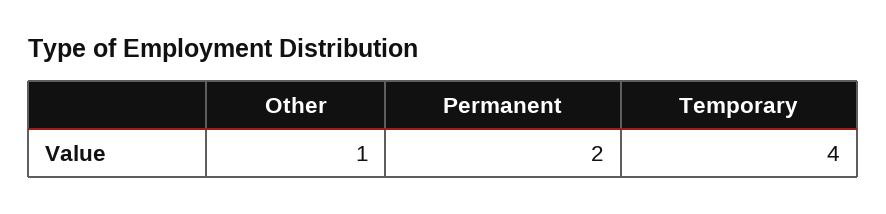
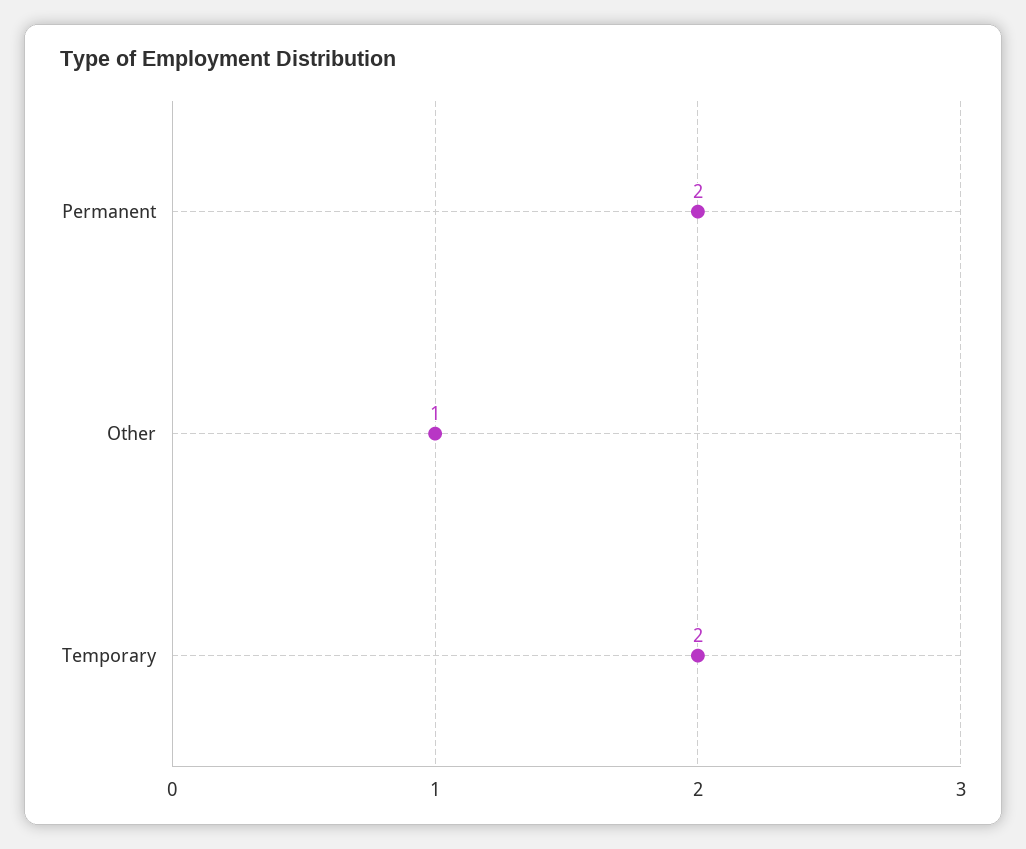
Temporary: 4 -> 2

